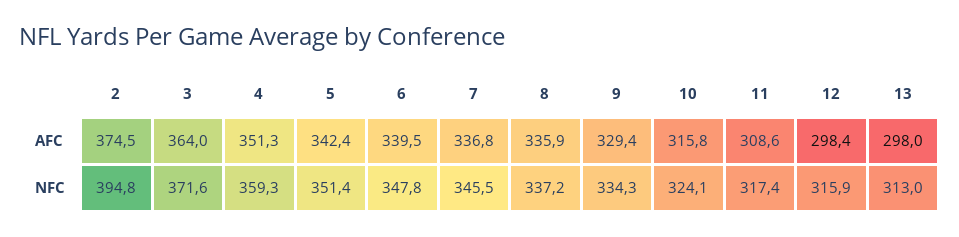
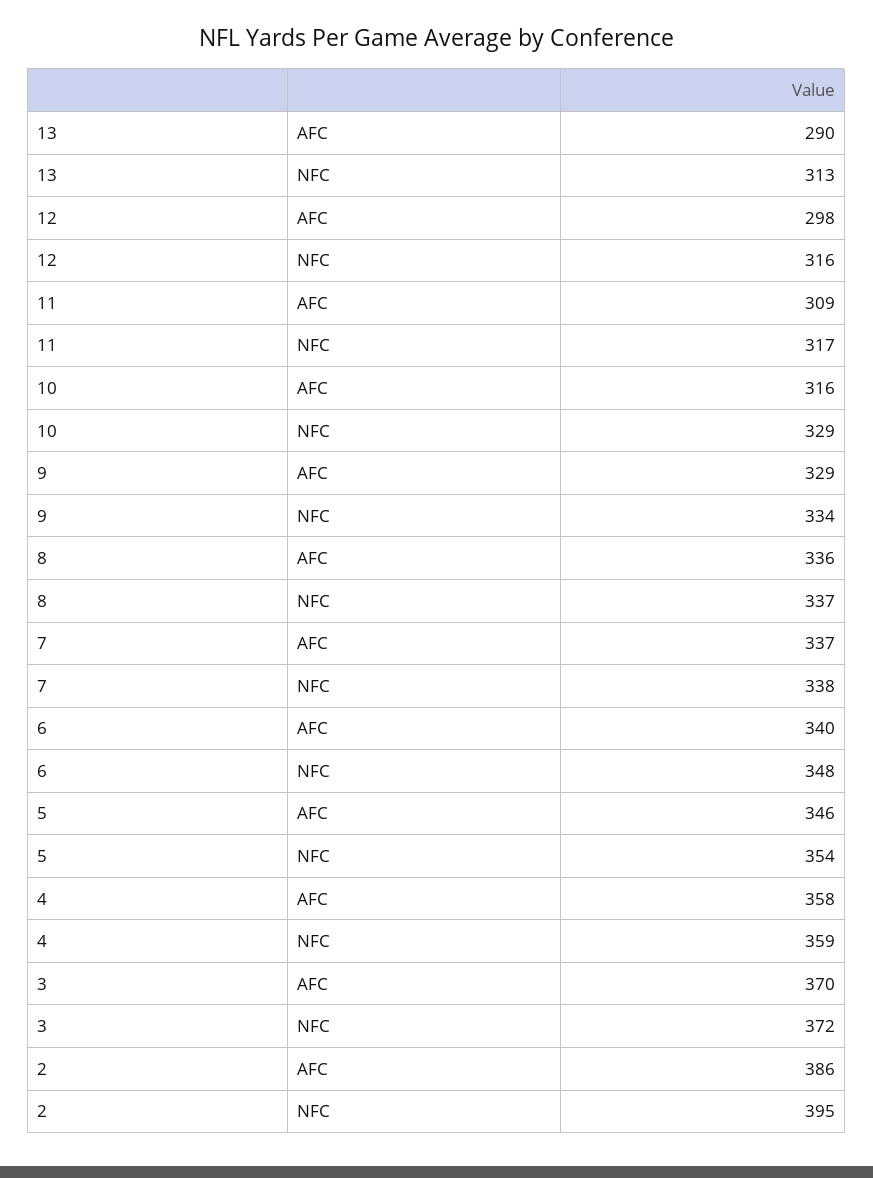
2, AFC: 374.5 -> 386
3, AFC: 364 -> 370
4, AFC: 351.3 -> 358
5, AFC: 342.4 -> 346
13, AFC: 298 -> 290
5, NFC: 351.4 -> 354
7, NFC: 345.5 -> 338
10, NFC: 324.1 -> 329

